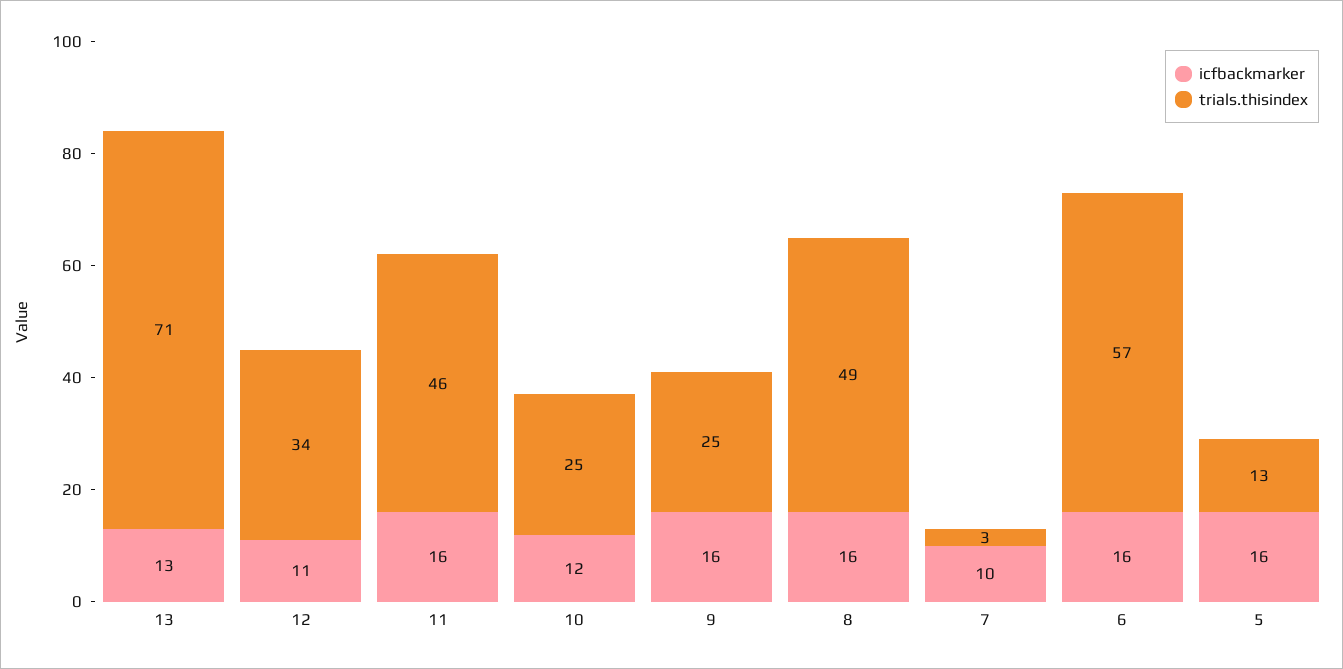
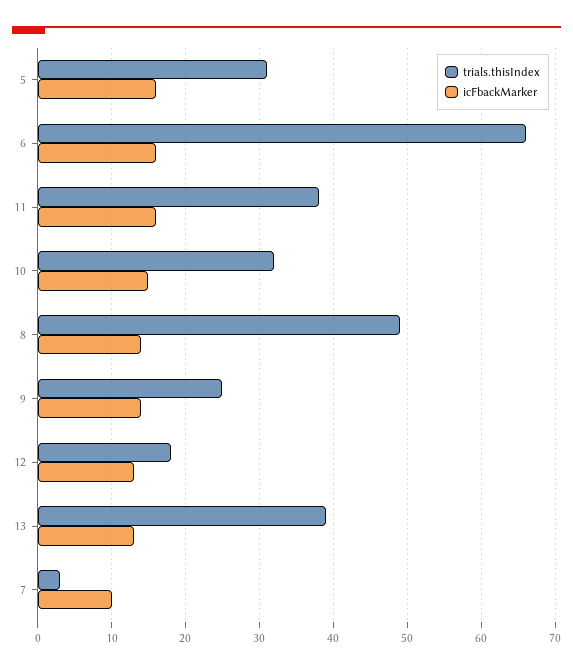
trials.thisindex, 13: 71 -> 39
icfbackmarker, 12: 11 -> 13
trials.thisindex, 12: 34 -> 18
trials.thisindex, 11: 46 -> 38
icfbackmarker, 10: 12 -> 15
trials.thisindex, 10: 25 -> 32
icfbackmarker, 9: 16 -> 14
icfbackmarker, 8: 16 -> 14
trials.thisindex, 6: 57 -> 66
trials.thisindex, 5: 13 -> 31

